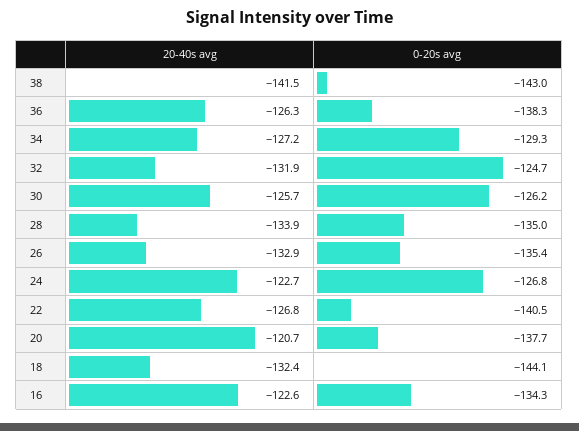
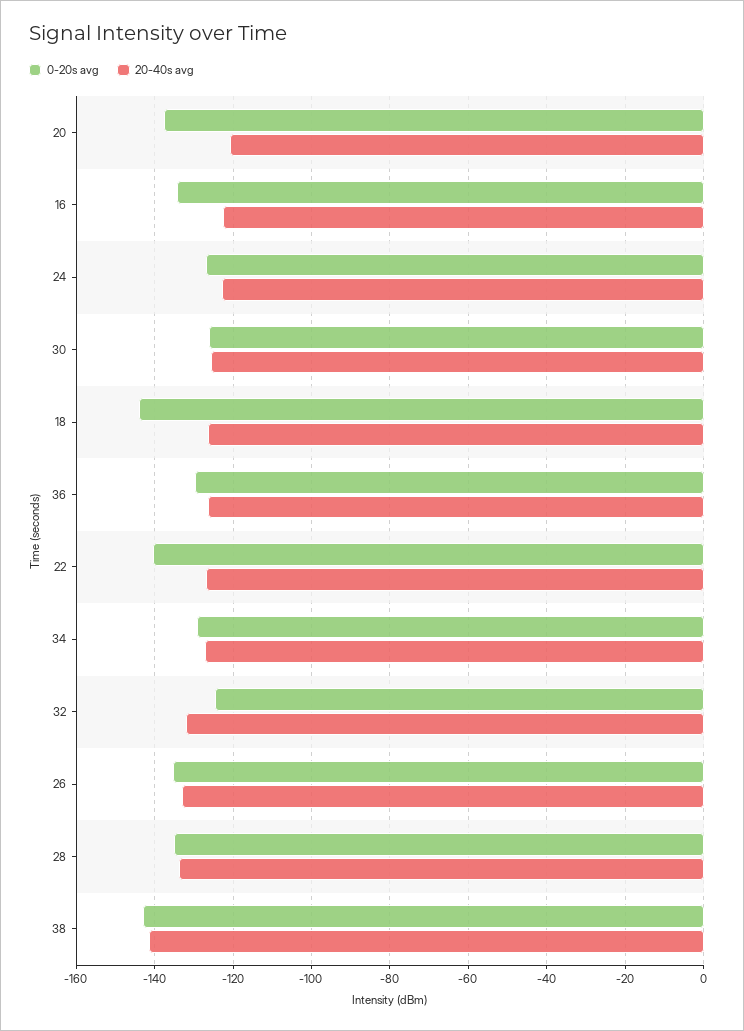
0-20s avg, 36: -138.3 -> -130
20-40s avg, 18: -132.4 -> -126

